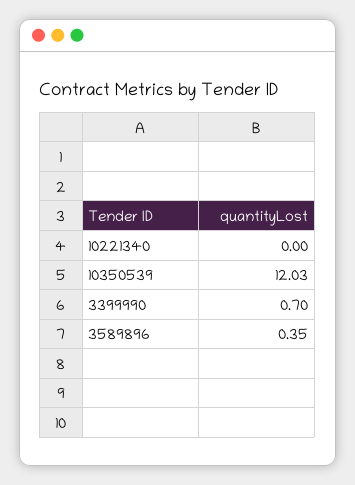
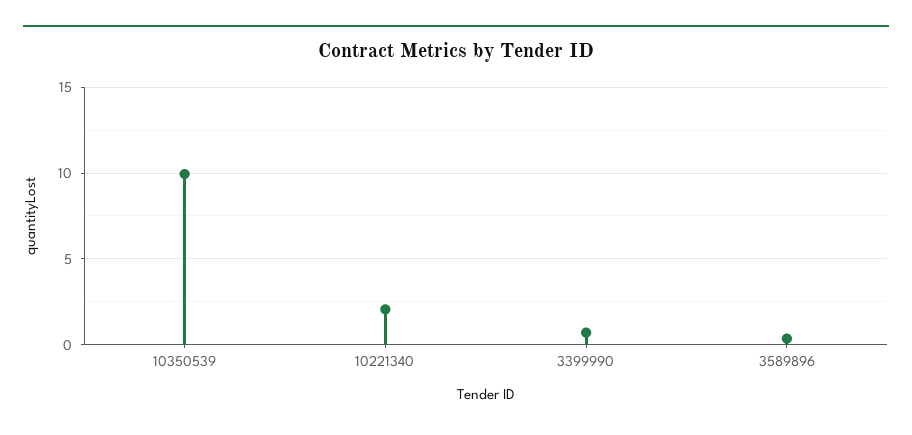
10221340: 0 -> 2
10350539: 12.03 -> 10

